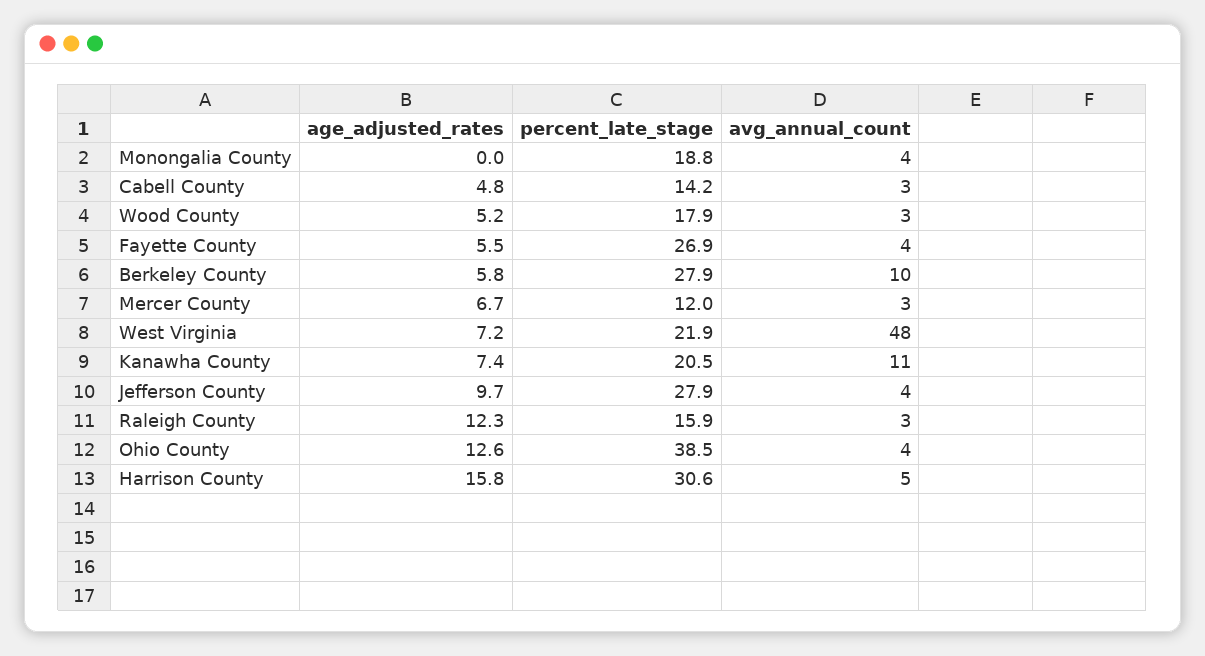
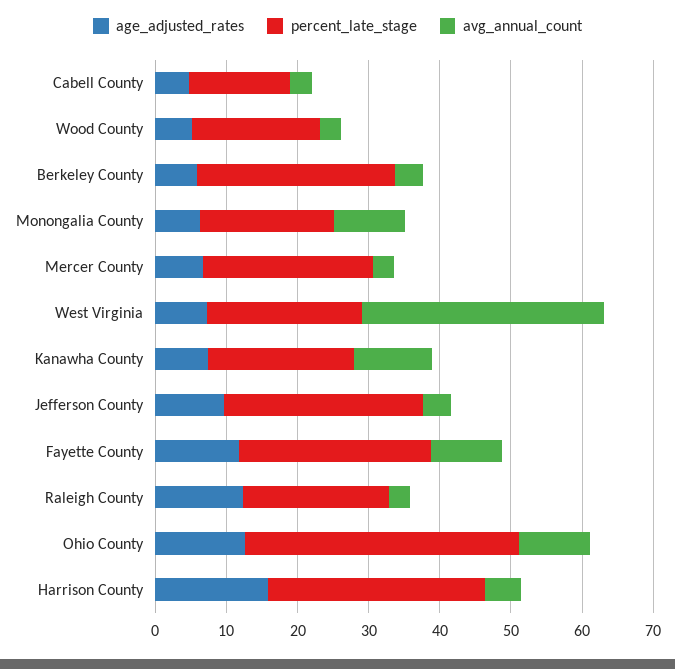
age_adjusted_rates, Monongalia County: 0 -> 6
avg_annual_count, Monongalia County: 4 -> 10
age_adjusted_rates, Fayette County: 5.5 -> 12
avg_annual_count, Fayette County: 4 -> 10
avg_annual_count, Berkeley County: 10 -> 4
percent_late_stage, Mercer County: 12 -> 24
avg_annual_count, West Virginia: 48 -> 34
percent_late_stage, Raleigh County: 15.9 -> 20
avg_annual_count, Ohio County: 4 -> 10

